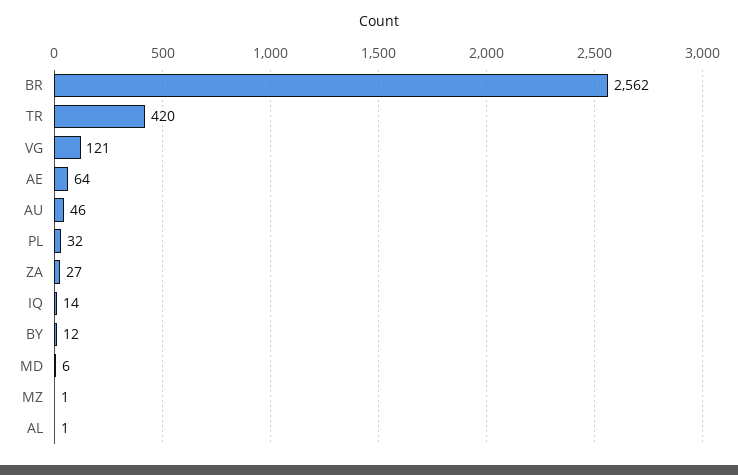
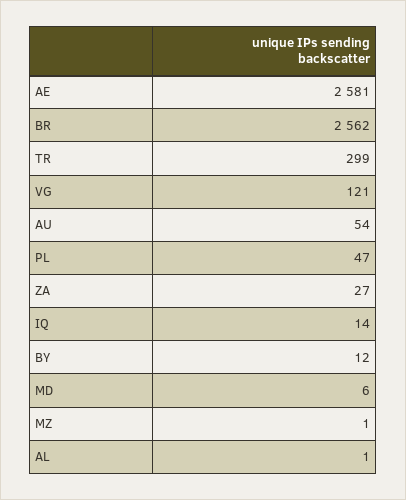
TR: 420 -> 299
AE: 64 -> 2581
AU: 46 -> 54
PL: 32 -> 47

